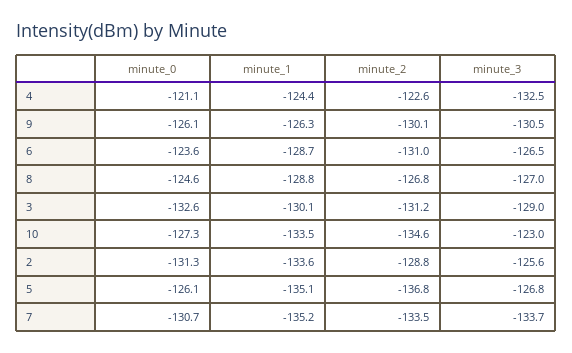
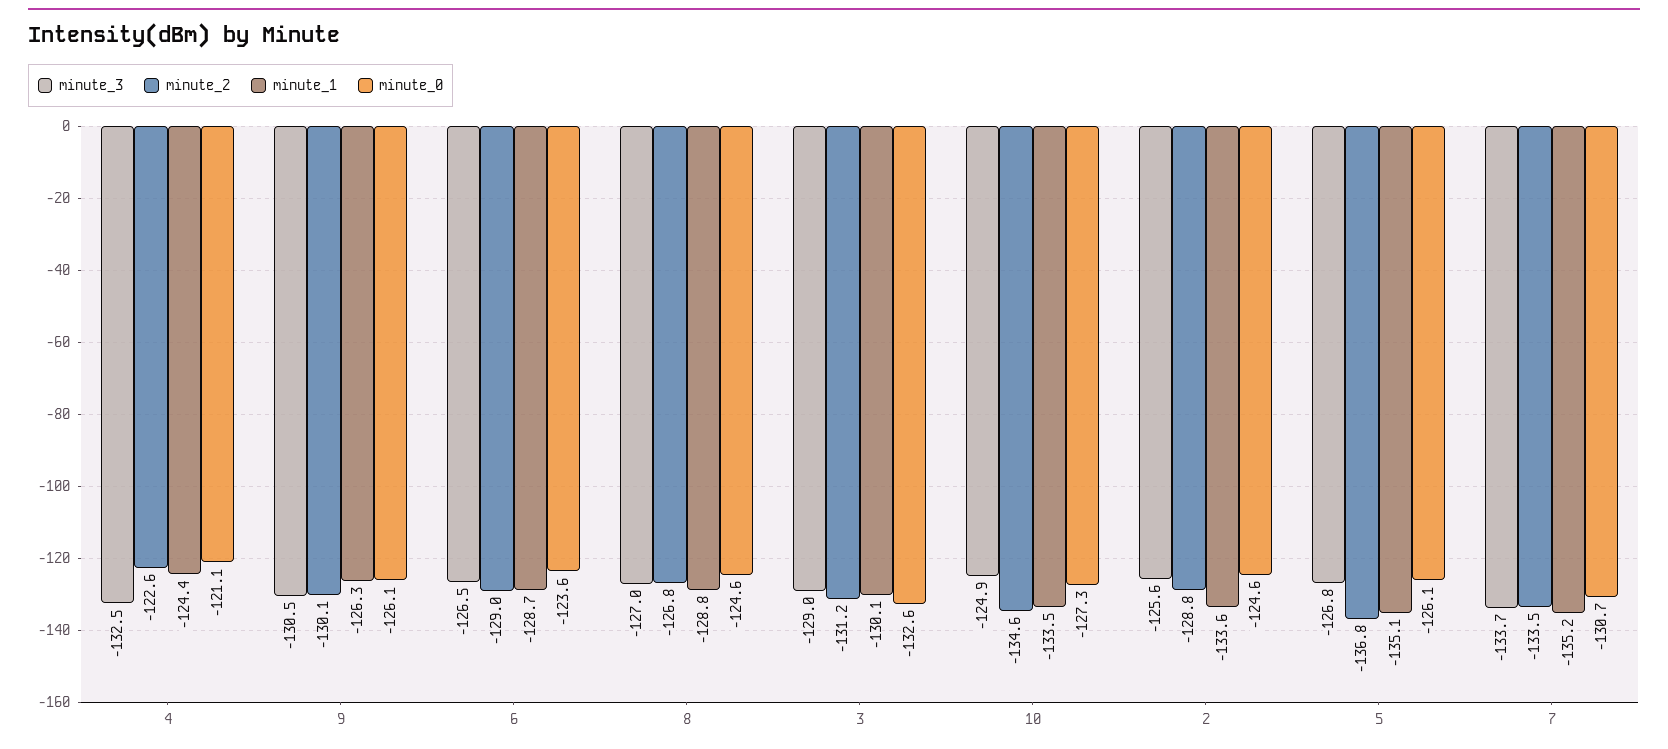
minute_2, 6: -131 -> -129
minute_3, 10: -123 -> -124.9
minute_0, 2: -131.3 -> -124.6

